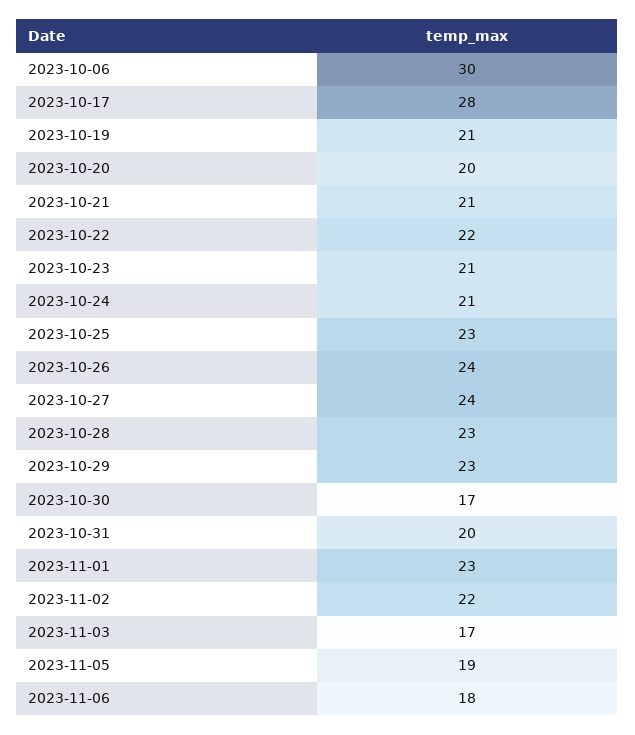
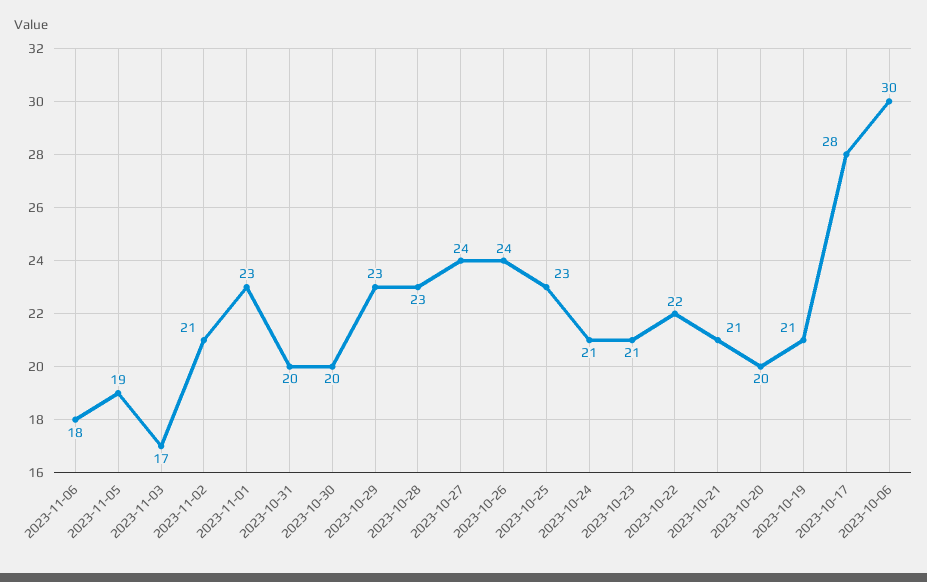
2023-10-30: 17 -> 20
2023-11-02: 22 -> 21

